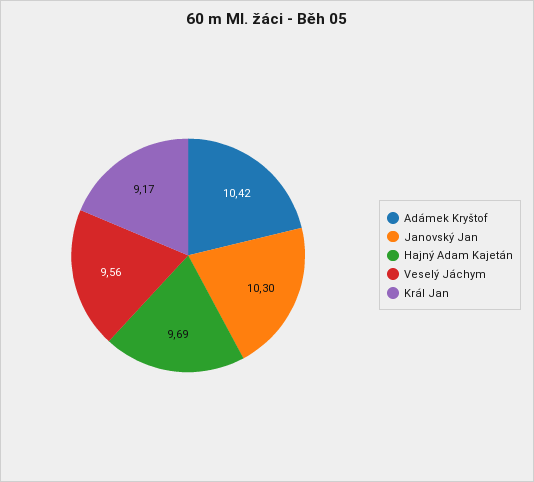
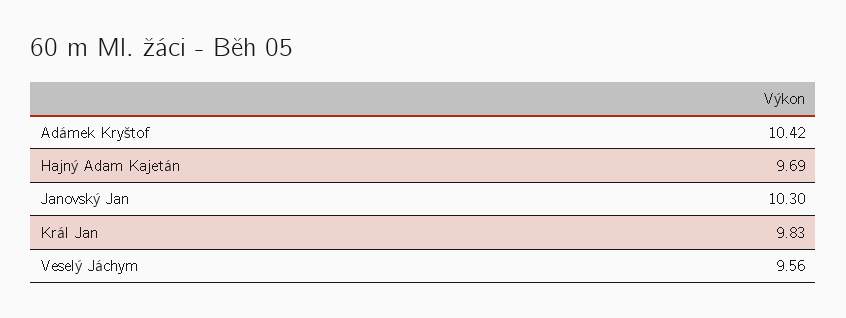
Král Jan: 9.17 -> 9.83

